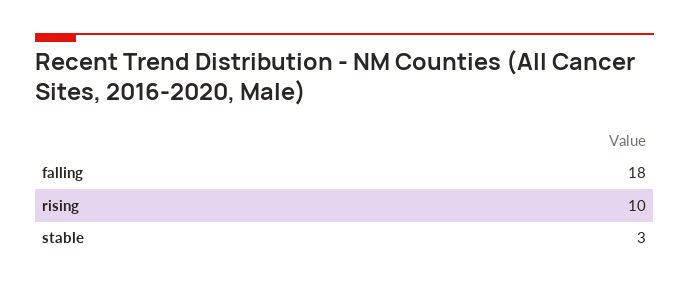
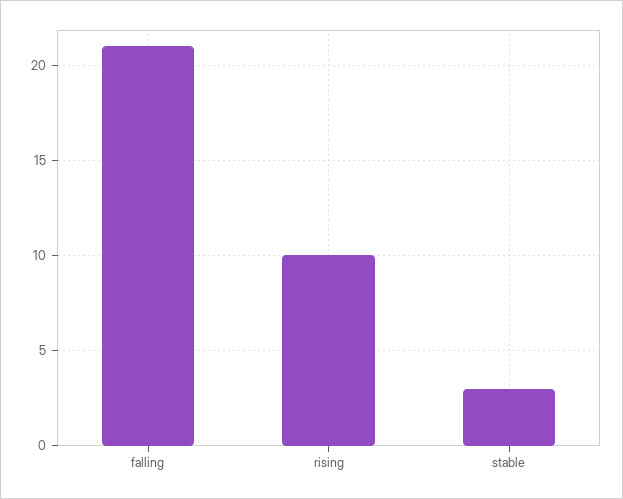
falling: 18 -> 21

